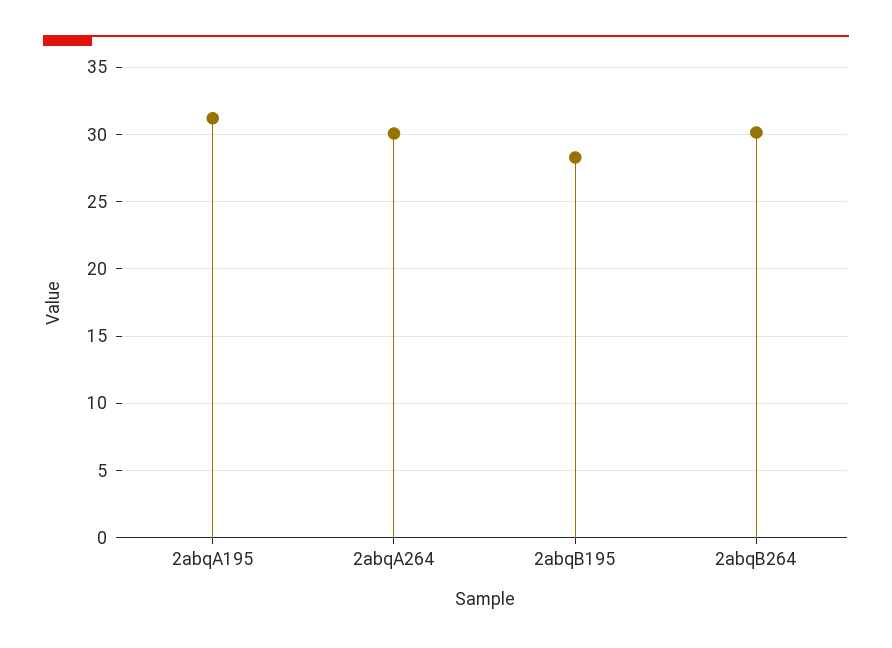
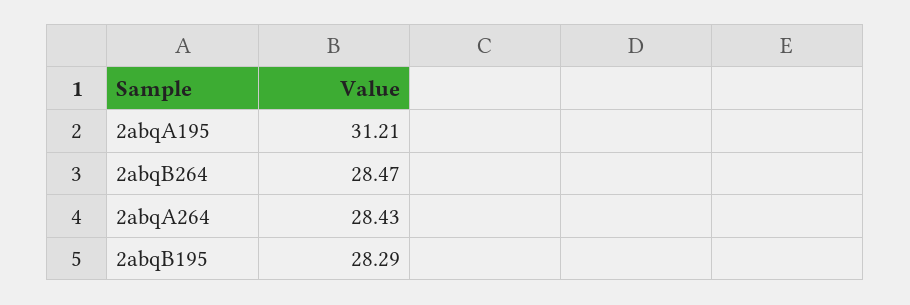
2abqA264: 30 -> 28.43
2abqB264: 30 -> 28.47

